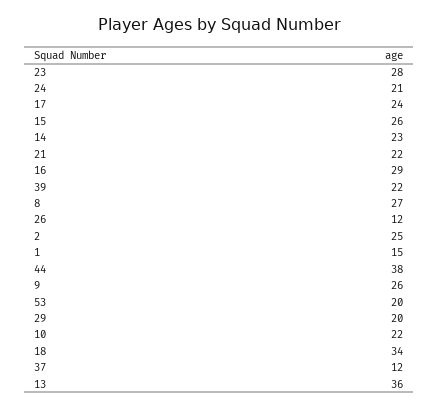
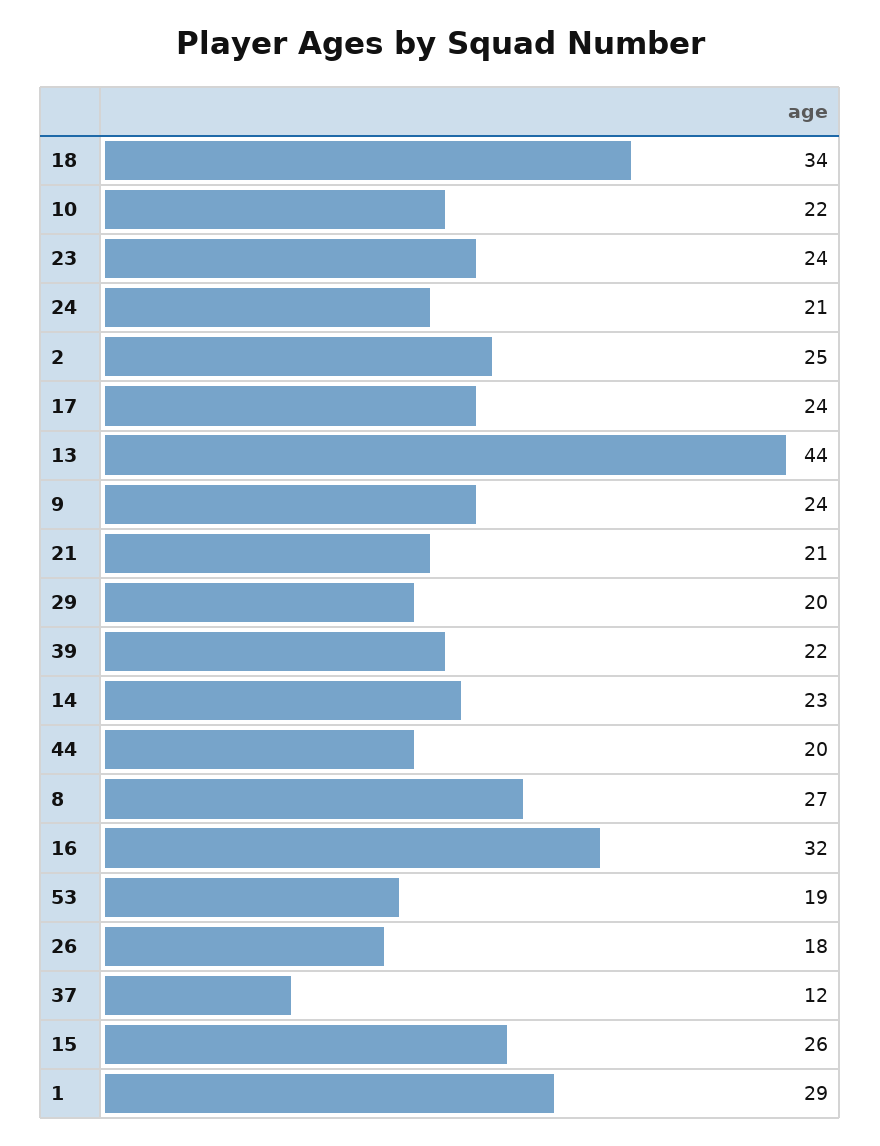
23: 28 -> 24
21: 22 -> 21
16: 29 -> 32
26: 12 -> 18
1: 15 -> 29
44: 38 -> 20
9: 26 -> 24
53: 20 -> 19
13: 36 -> 44

